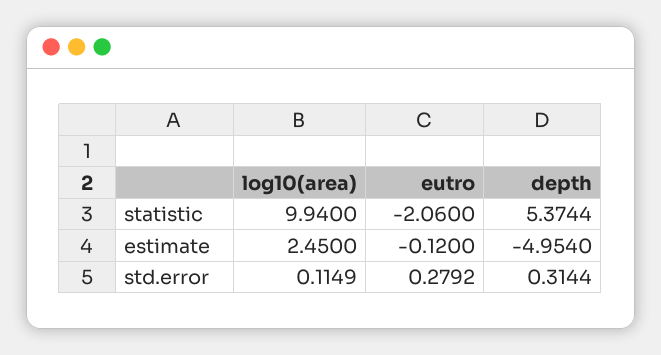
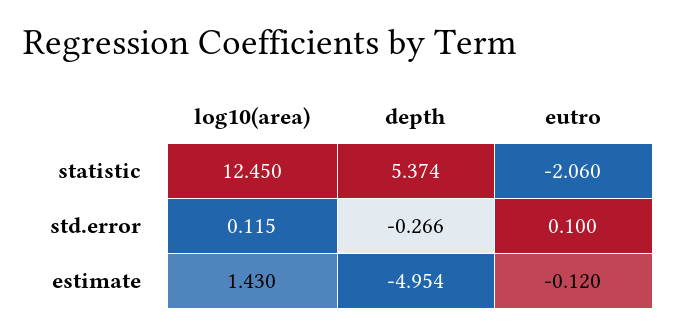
log10(area), statistic: 9.94 -> 12.45
log10(area), estimate: 2.45 -> 1.43
eutro, std.error: 0.2792 -> 0.1
depth, std.error: 0.3144 -> -0.266

